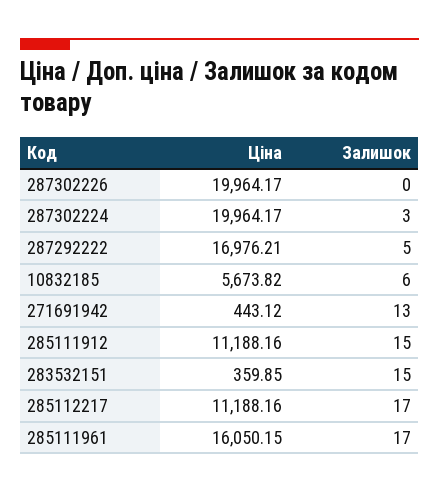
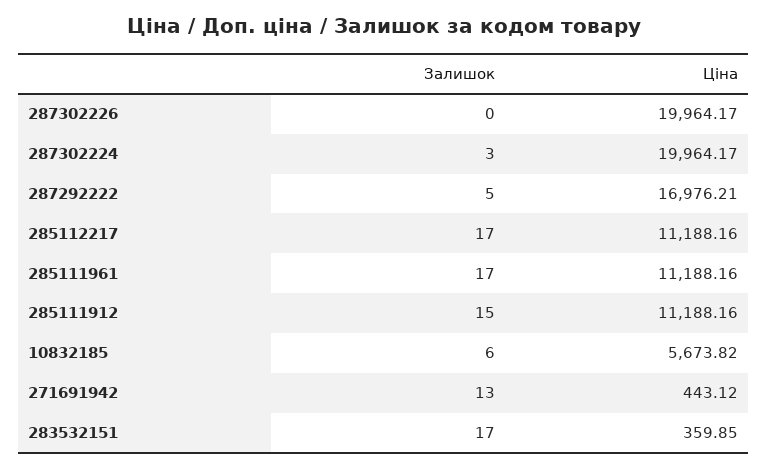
Залишок, 283532151: 15 -> 17
Ціна, 285111961: 16050.15 -> 11188.16

